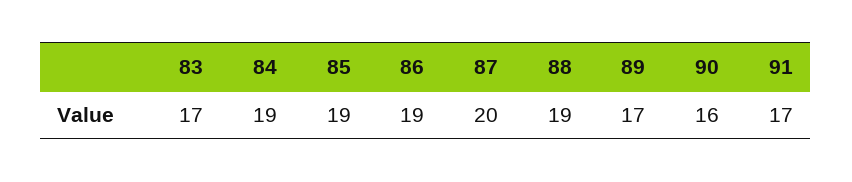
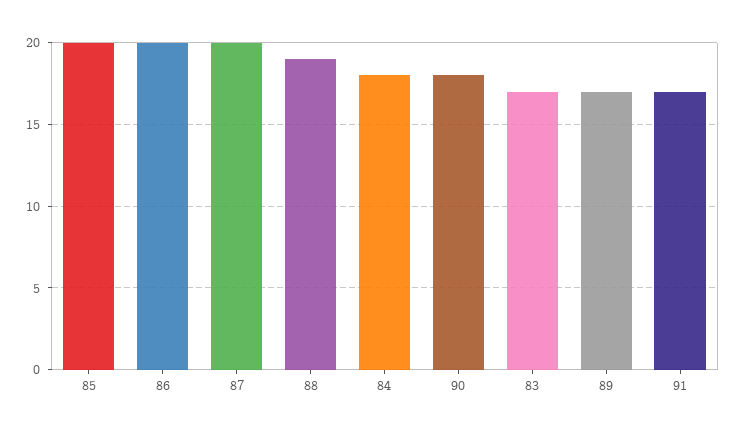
84: 19 -> 18
85: 19 -> 20
86: 19 -> 20
90: 16 -> 18

